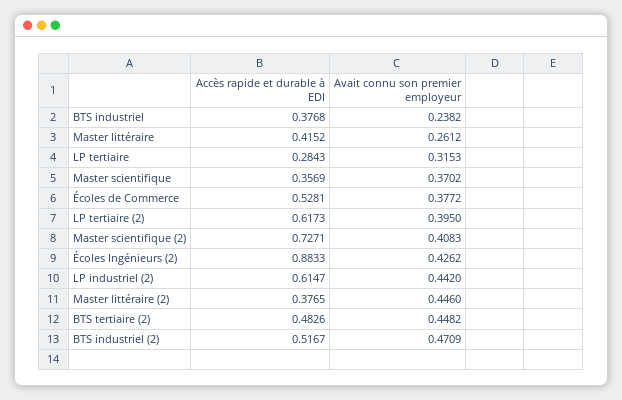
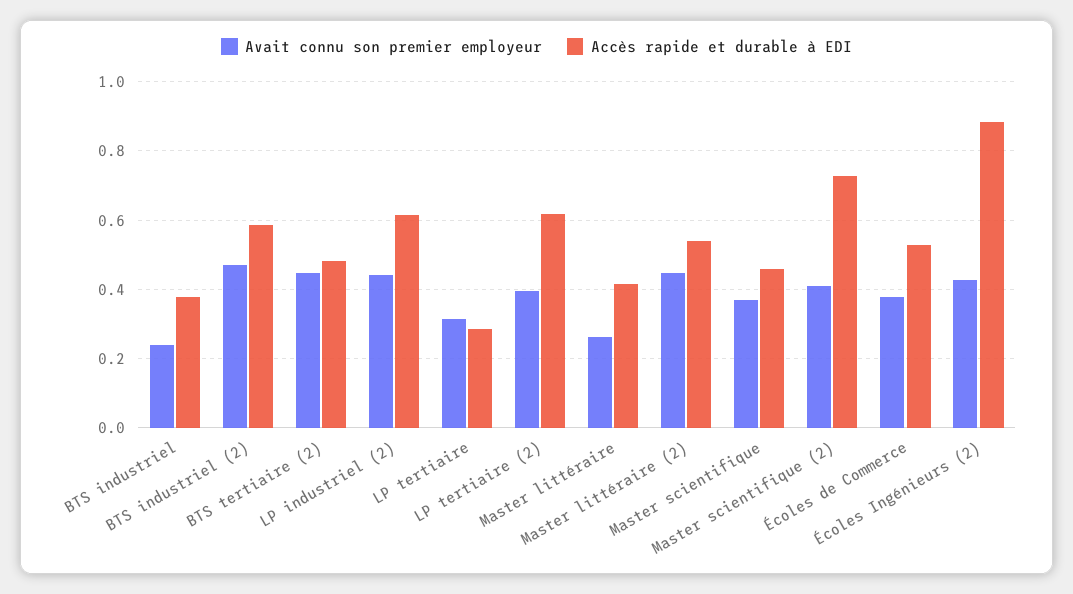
Accès rapide et durable à EDI, Master scientifique: 0.3569 -> 0.46
Accès rapide et durable à EDI, Master littéraire (2): 0.3765 -> 0.54
Accès rapide et durable à EDI, BTS industriel (2): 0.5167 -> 0.58

